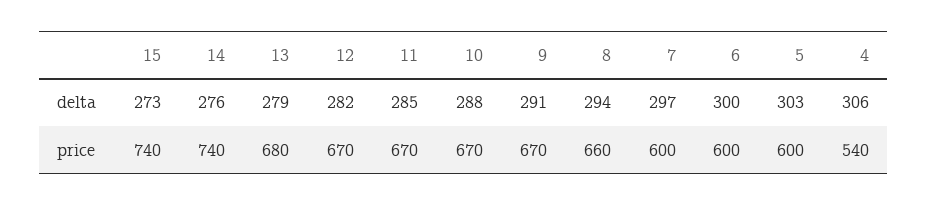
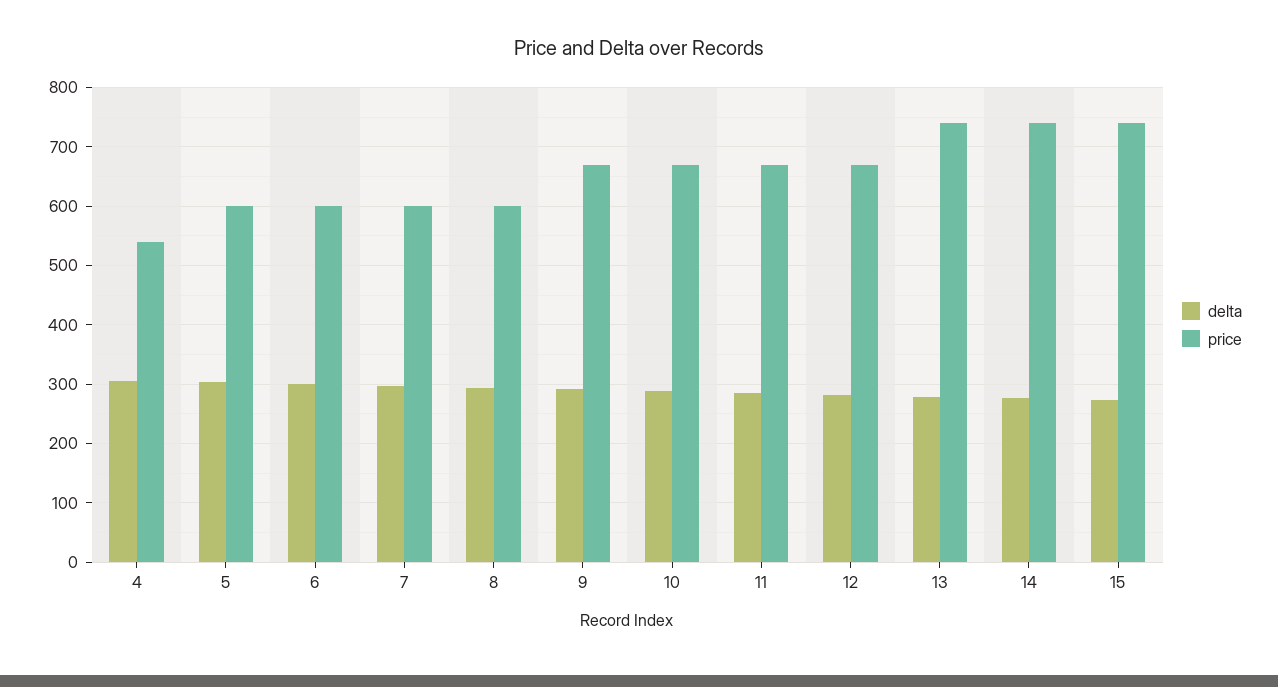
price, 13: 680 -> 740
price, 8: 660 -> 600

